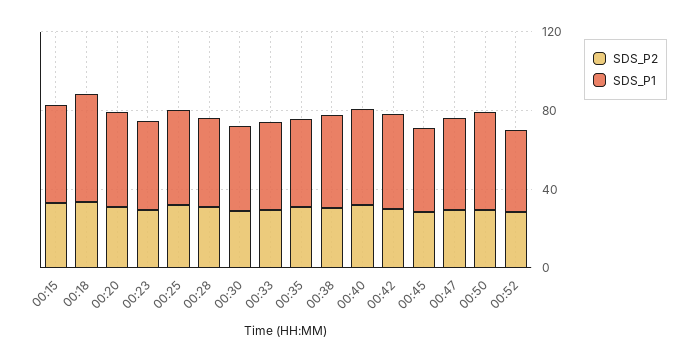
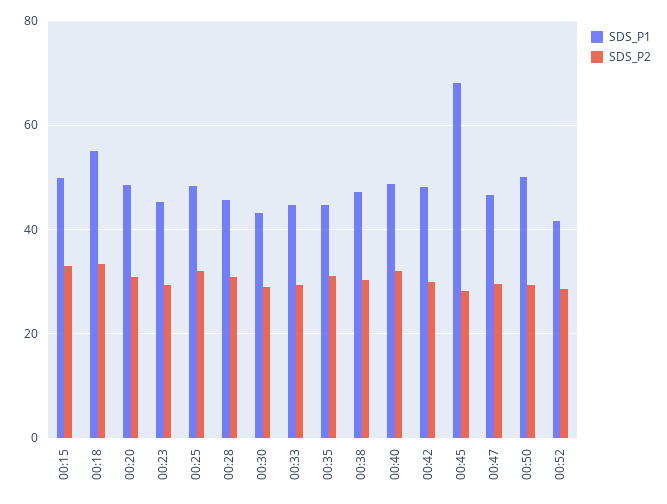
SDS_P1, 00:45: 40 -> 68

